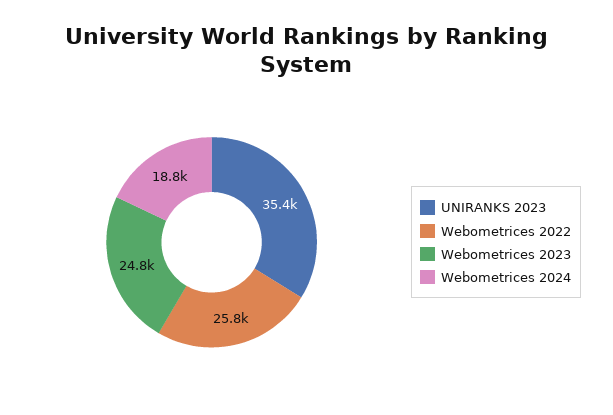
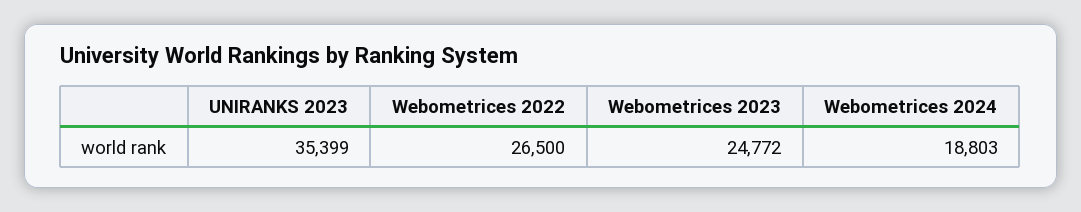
Webometrices 2022: 25800 -> 26500

